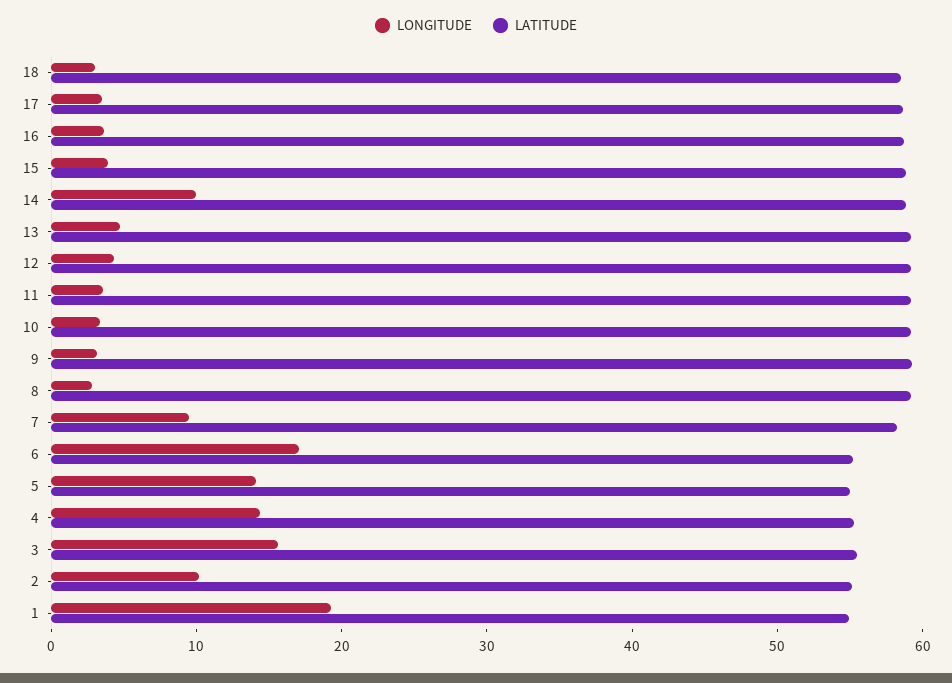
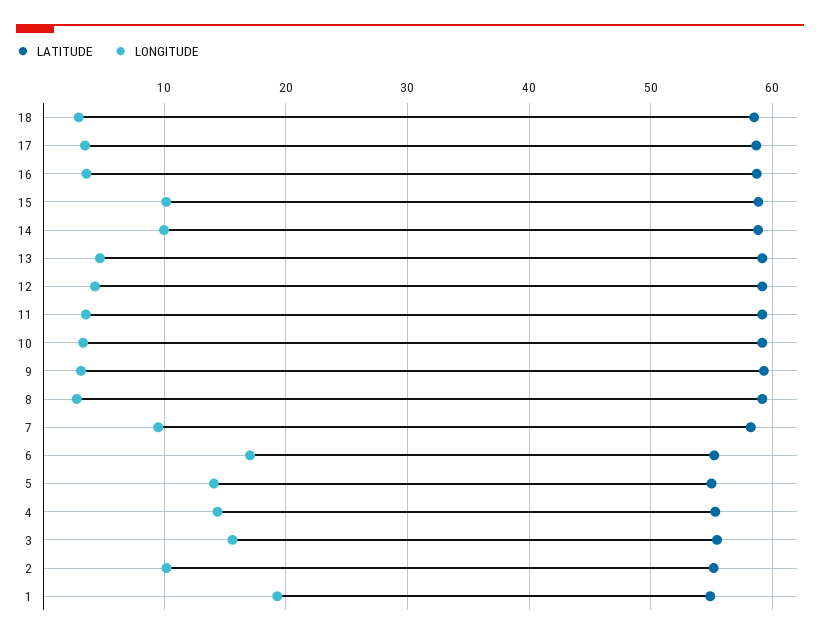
LONGITUDE, 15: 4 -> 10

